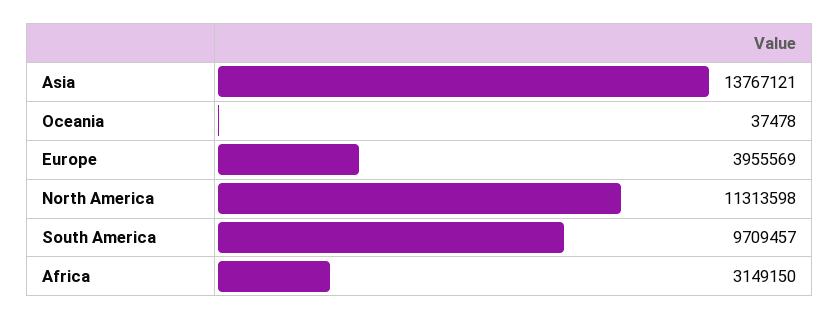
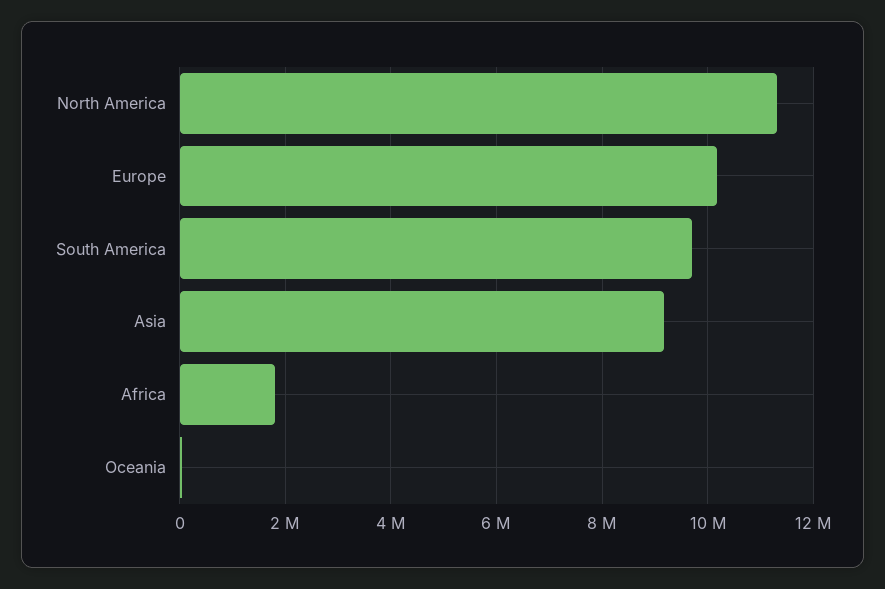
Asia: 13767121 -> 9200000
Europe: 3955569 -> 10200000
Africa: 3149150 -> 1800000

